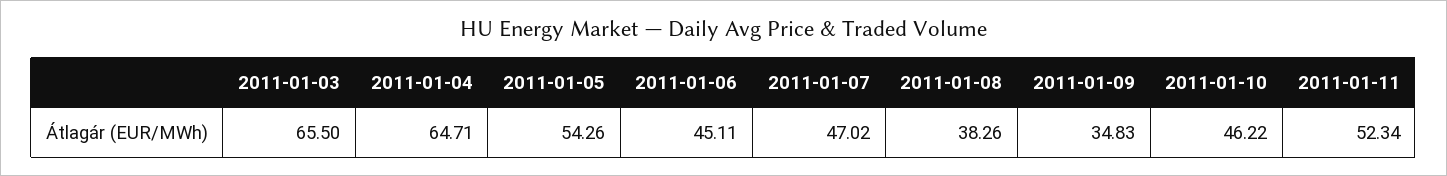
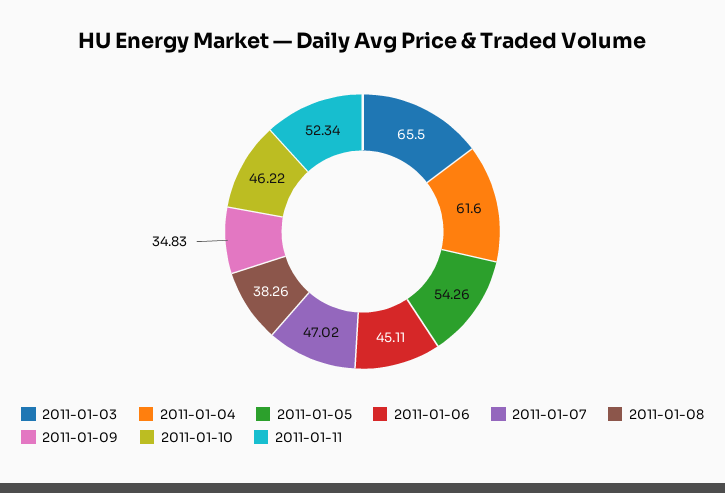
2011-01-04: 64.71 -> 61.6

